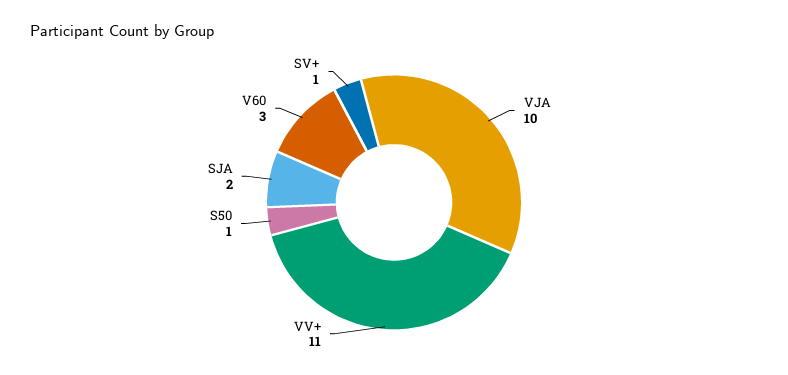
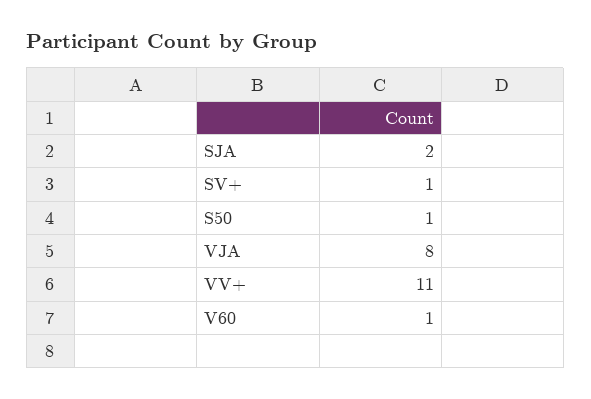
VJA: 10 -> 8
V60: 3 -> 1

